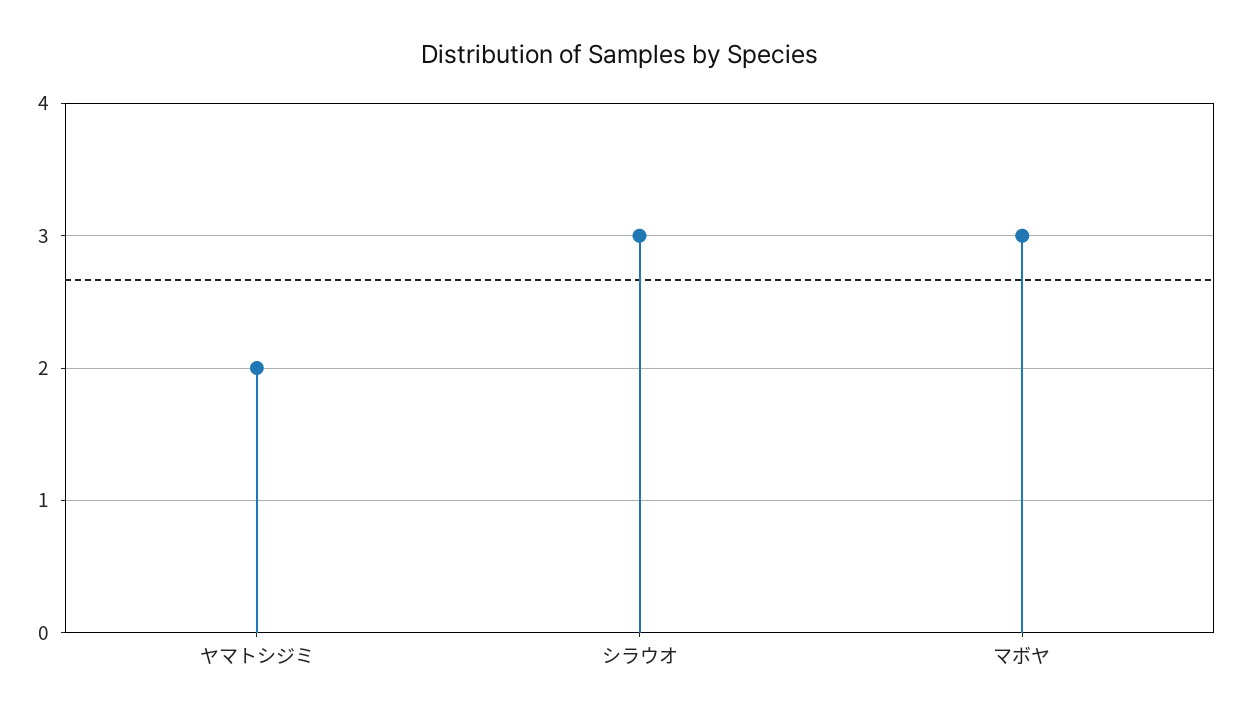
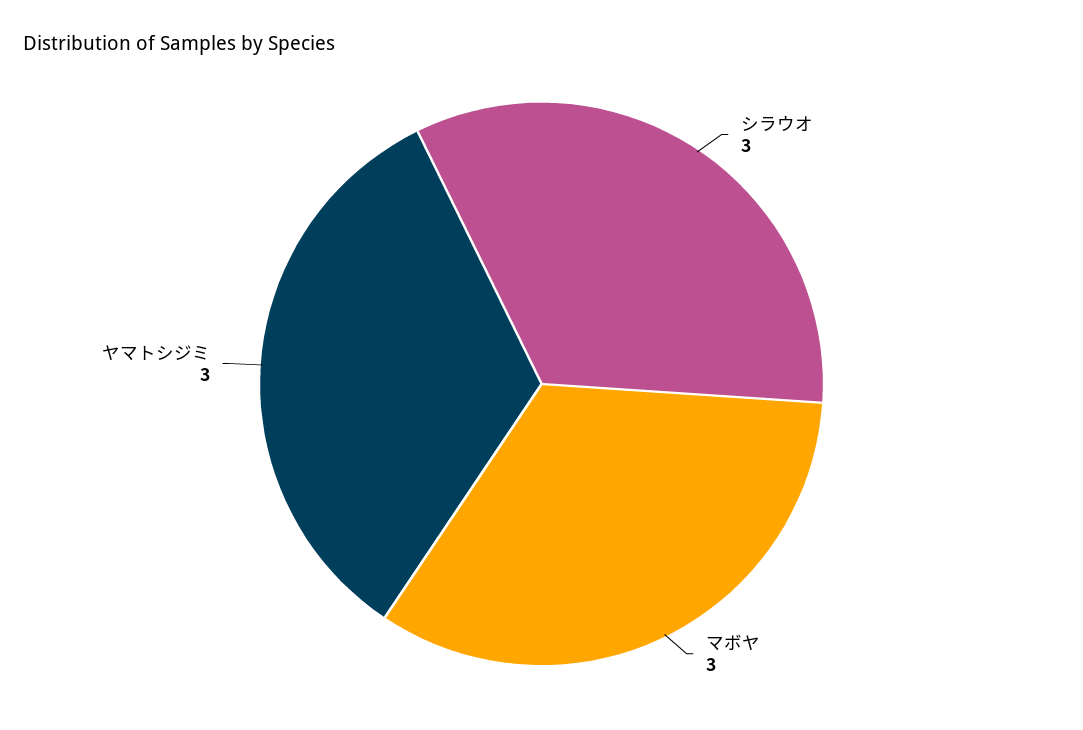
ヤマトシジミ: 2 -> 3

